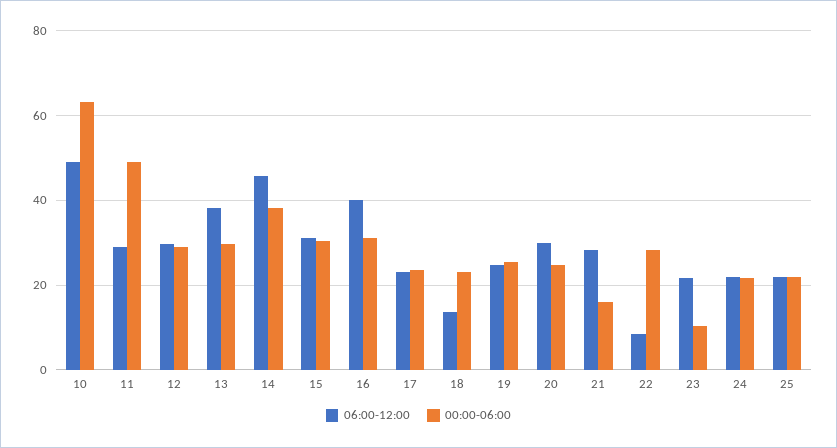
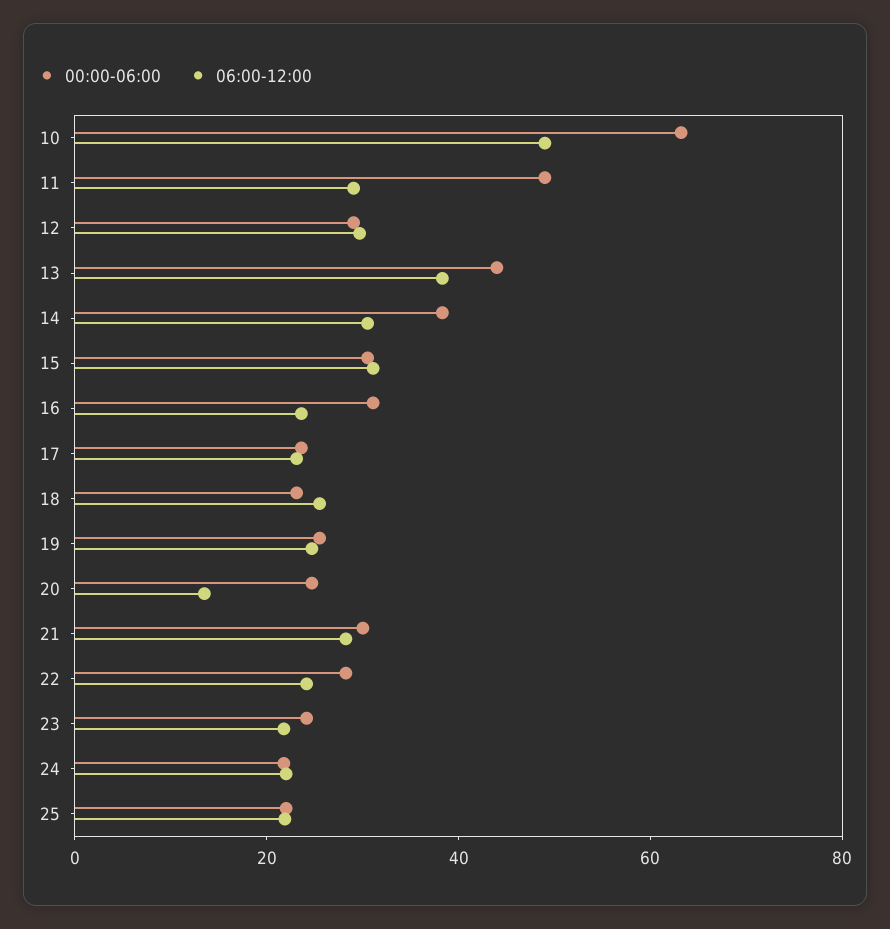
00:00-06:00, 13: 30 -> 45
06:00-12:00, 14: 46 -> 30
06:00-12:00, 16: 40 -> 25
06:00-12:00, 18: 14 -> 25
06:00-12:00, 20: 30 -> 15
00:00-06:00, 21: 16 -> 30
06:00-12:00, 22: 8 -> 25
00:00-06:00, 23: 10 -> 25

